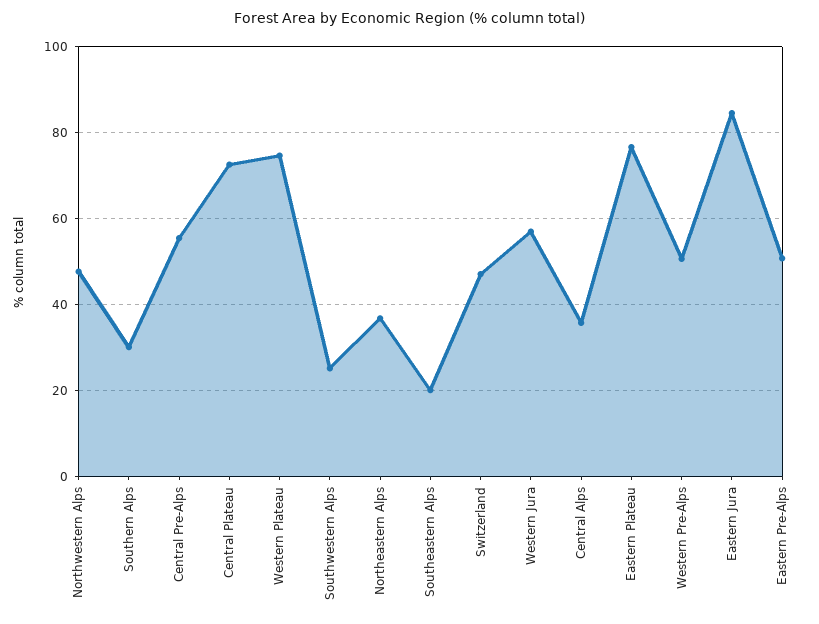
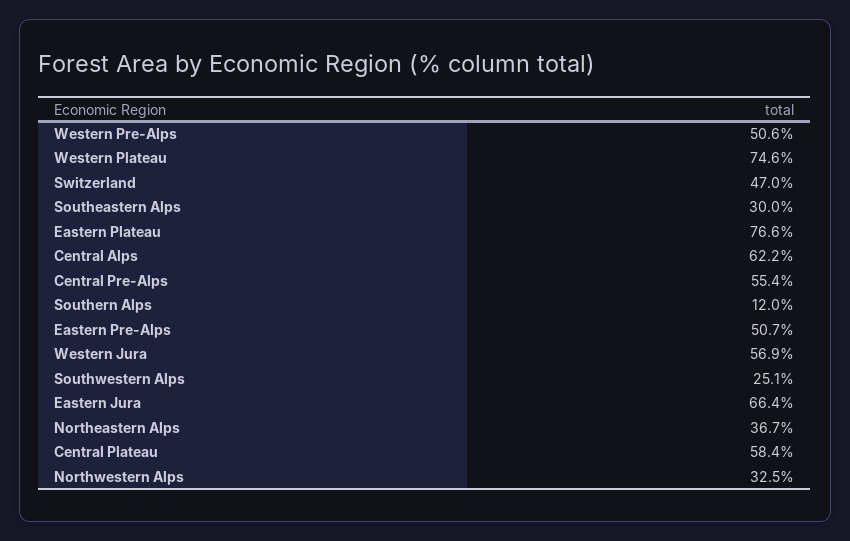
Northwestern Alps: 48 -> 32.5
Southern Alps: 30 -> 12
Central Plateau: 72 -> 58.4
Southeastern Alps: 20 -> 30
Central Alps: 36 -> 62.2
Eastern Jura: 84 -> 66.4

